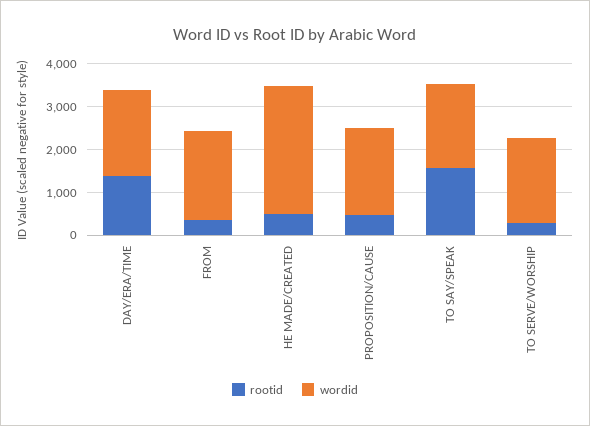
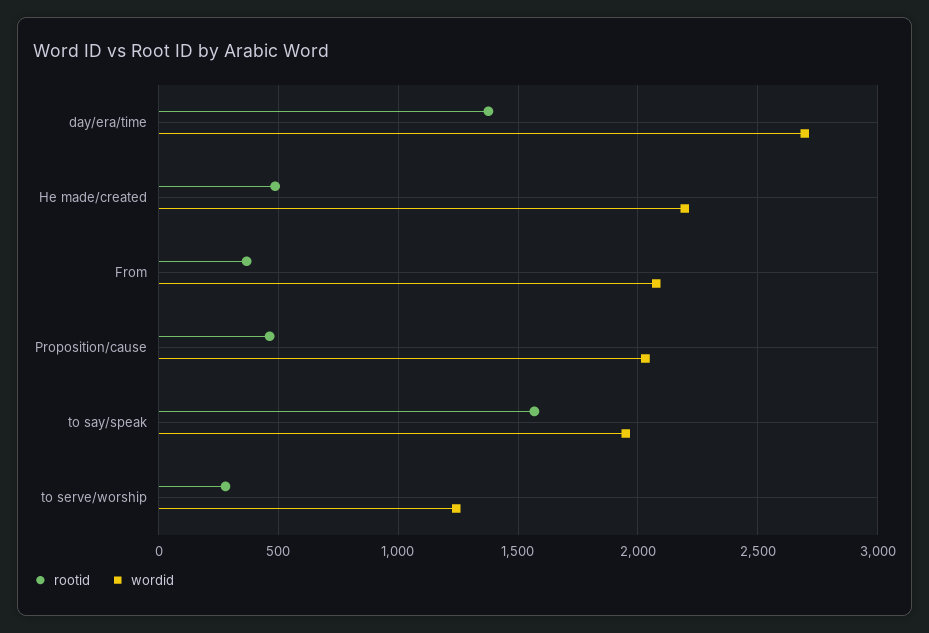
wordid, DAY/ERA/TIME: 2000 -> 2700
wordid, HE MADE/CREATED: 3000 -> 2200
wordid, TO SERVE/WORSHIP: 2000 -> 1250

